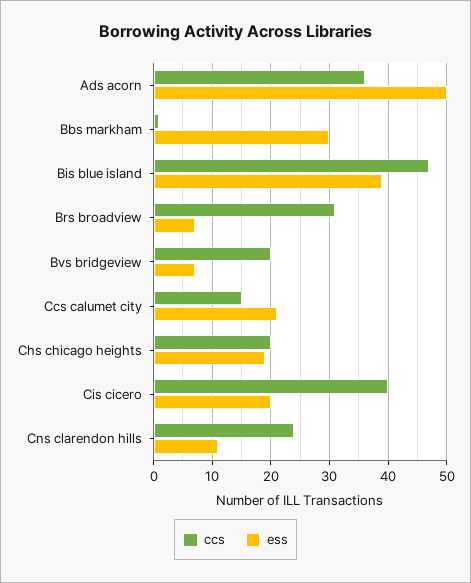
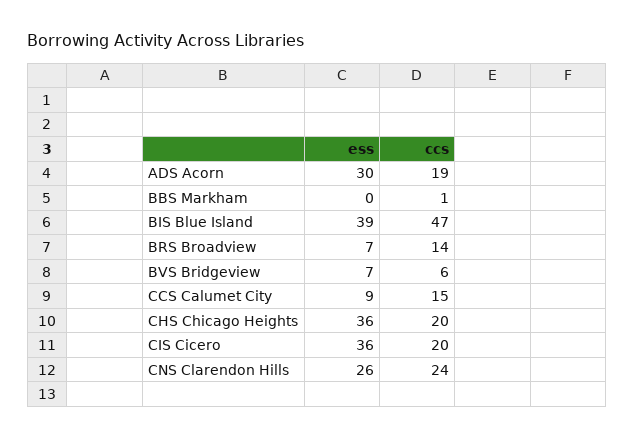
ccs, Ads acorn: 35 -> 19
ess, Ads acorn: 50 -> 30
ess, Bbs markham: 30 -> 0
ccs, Brs broadview: 30 -> 14
ccs, Bvs bridgeview: 20 -> 6
ess, Ccs calumet city: 20 -> 9
ess, Chs chicago heights: 20 -> 36
ccs, Cis cicero: 40 -> 20
ess, Cis cicero: 20 -> 36
ess, Cns clarendon hills: 10 -> 26

